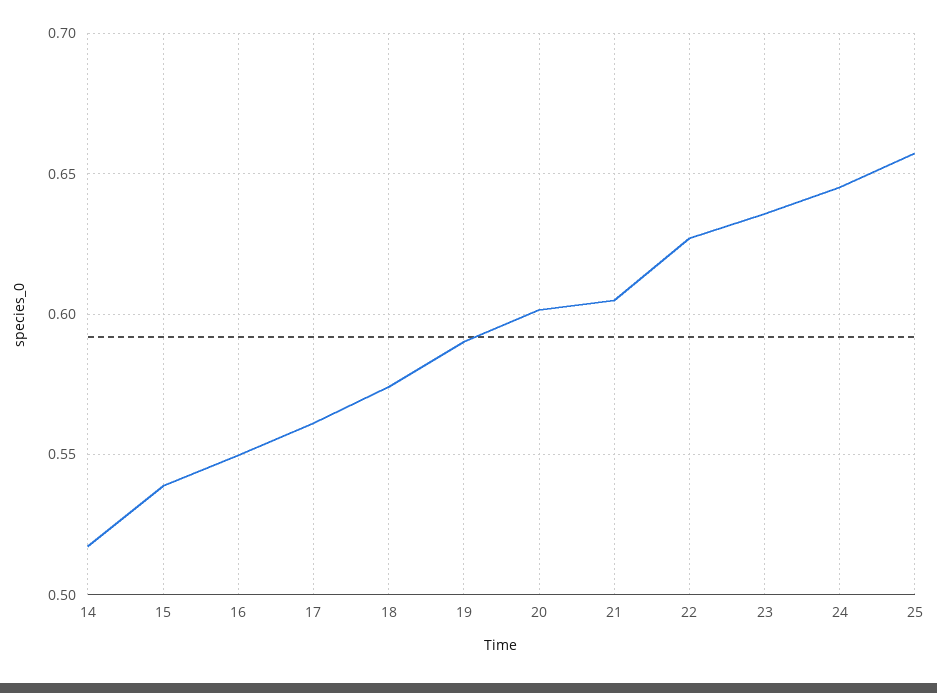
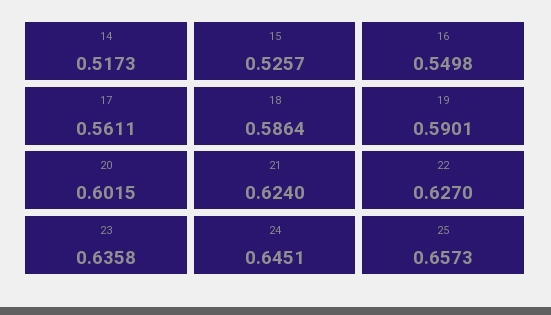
15: 0.54 -> 0.5257
18: 0.575 -> 0.5864
21: 0.605 -> 0.624

